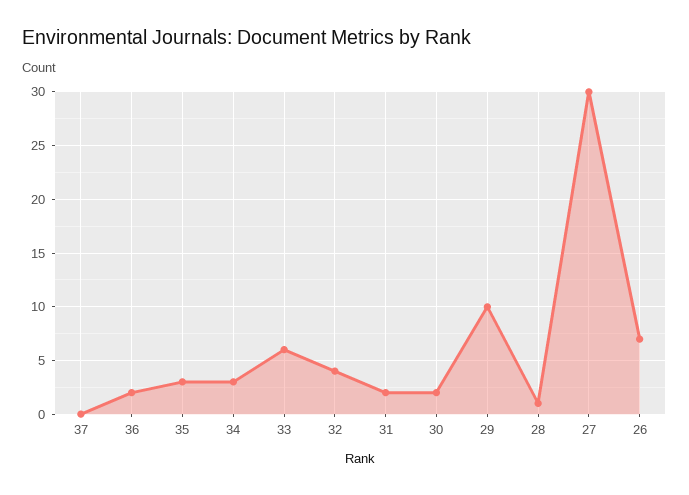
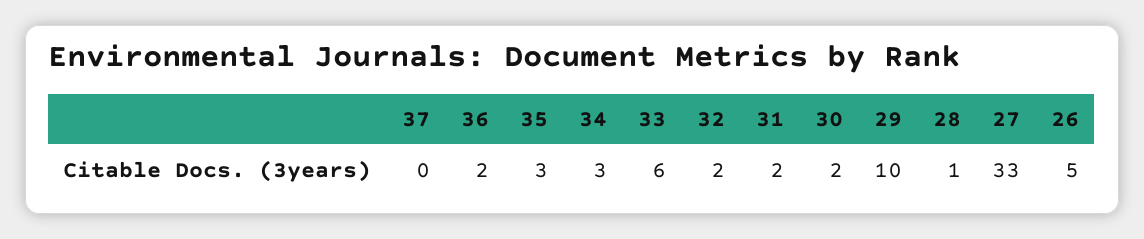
32: 4 -> 2
27: 30 -> 33
26: 7 -> 5

